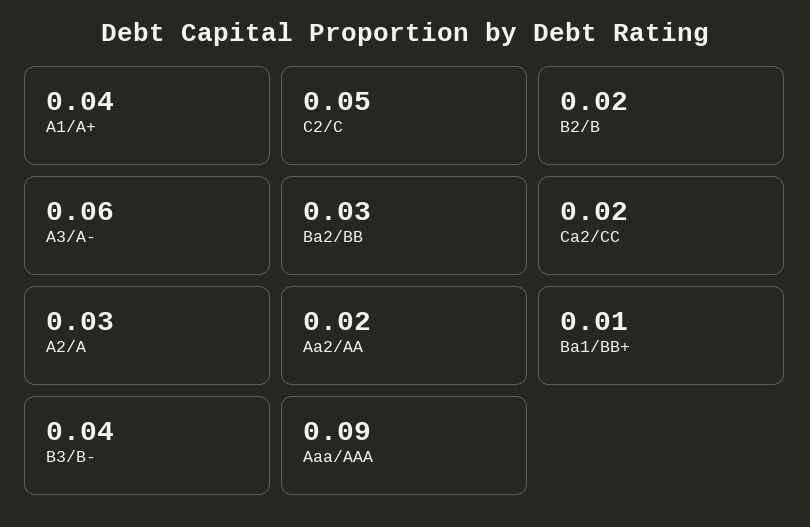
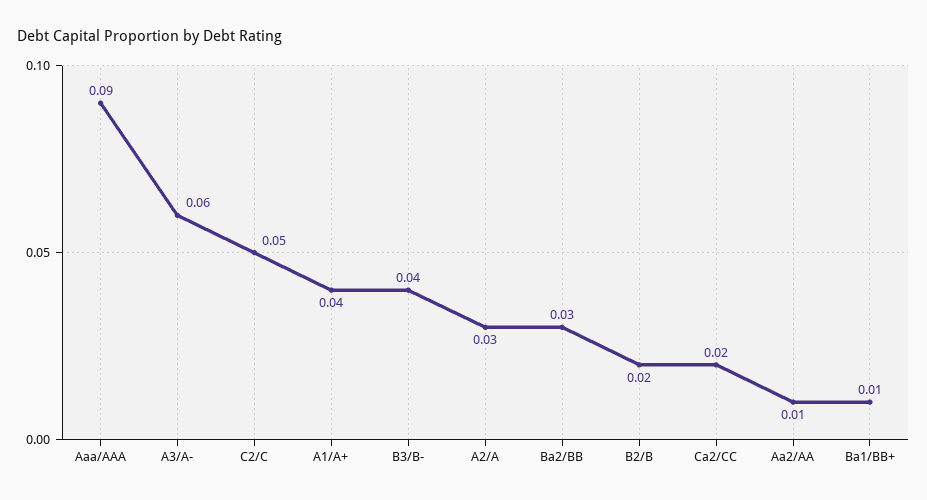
Aa2/AA: 0.02 -> 0.01

